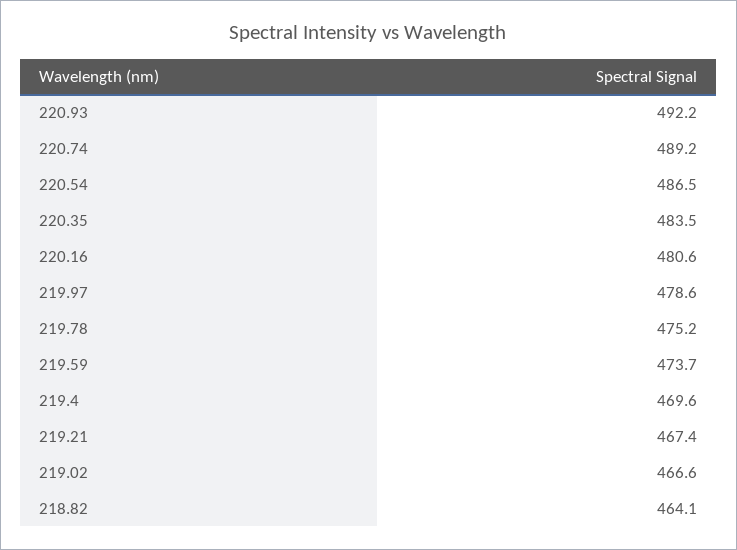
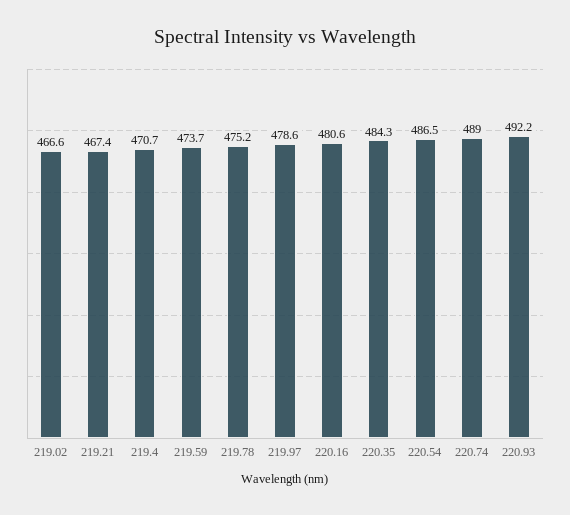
220.74: 489.2 -> 489
220.35: 483.5 -> 484.3
219.4: 469.6 -> 470.7
218.82: 464.1 -> none

